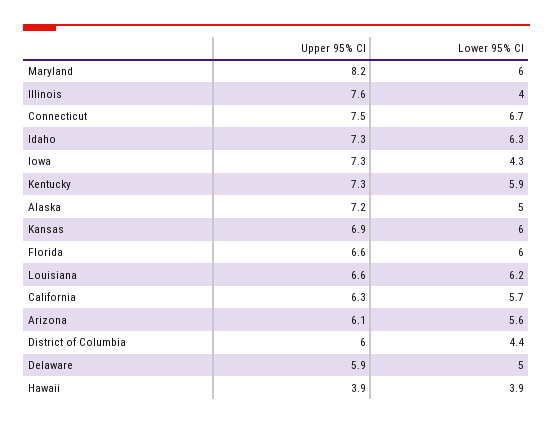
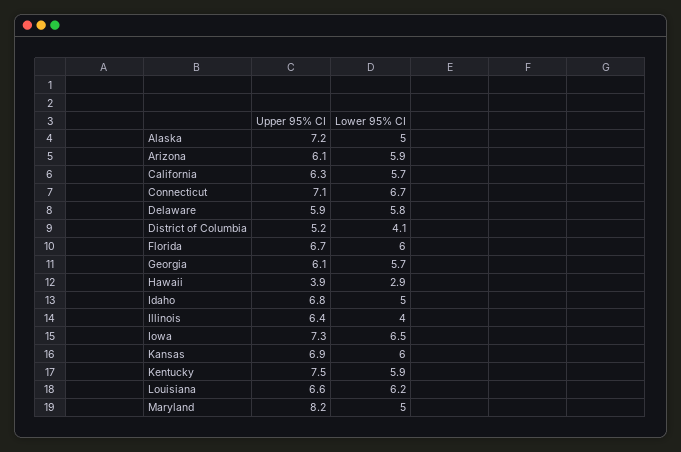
Lower 95% CI, Maryland: 6 -> 5
Upper 95% CI, Illinois: 7.6 -> 6.4
Upper 95% CI, Connecticut: 7.5 -> 7.1
Upper 95% CI, Idaho: 7.3 -> 6.8
Lower 95% CI, Idaho: 6.3 -> 5
Lower 95% CI, Iowa: 4.3 -> 6.5
Upper 95% CI, Kentucky: 7.3 -> 7.5
Upper 95% CI, Florida: 6.6 -> 6.7
Lower 95% CI, Arizona: 5.6 -> 5.9
Upper 95% CI, District of Columbia: 6 -> 5.2
Lower 95% CI, District of Columbia: 4.4 -> 4.1
Lower 95% CI, Delaware: 5 -> 5.8
Lower 95% CI, Hawaii: 3.9 -> 2.9
Upper 95% CI, Georgia: none -> 6.1
Lower 95% CI, Georgia: none -> 5.7

